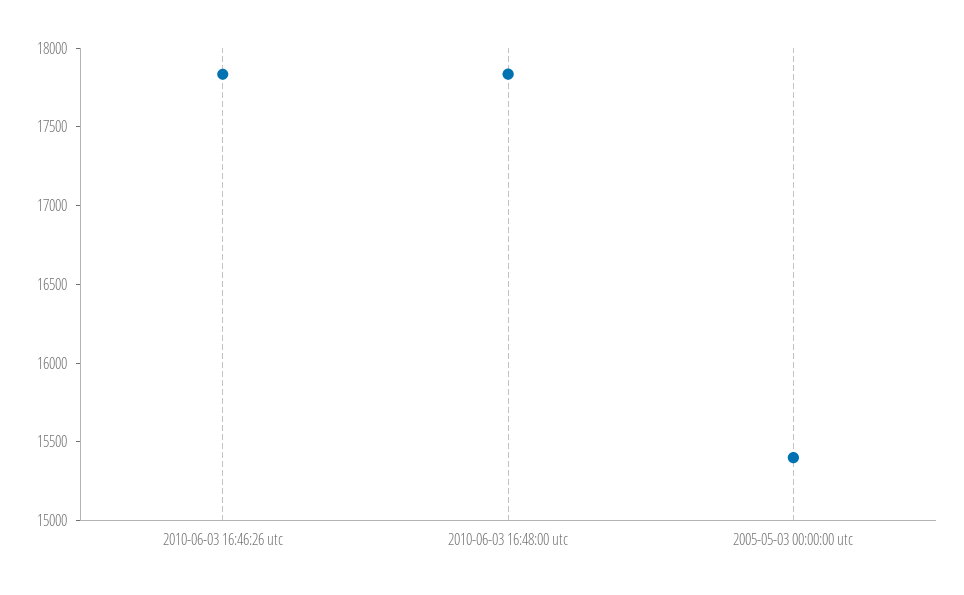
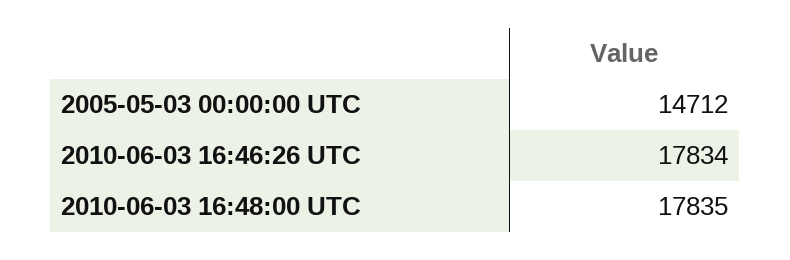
2005-05-03 00:00:00 utc: 15400 -> 14712

